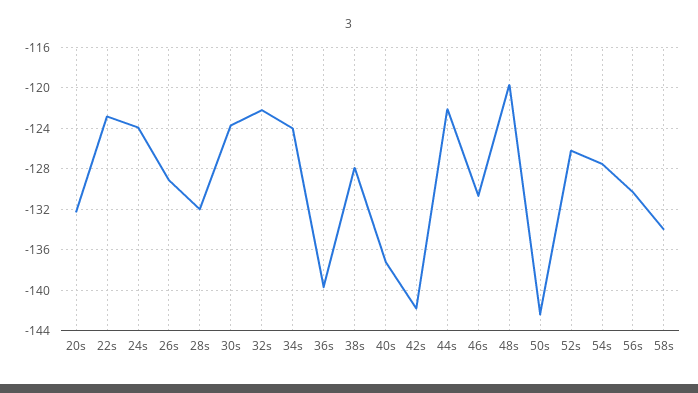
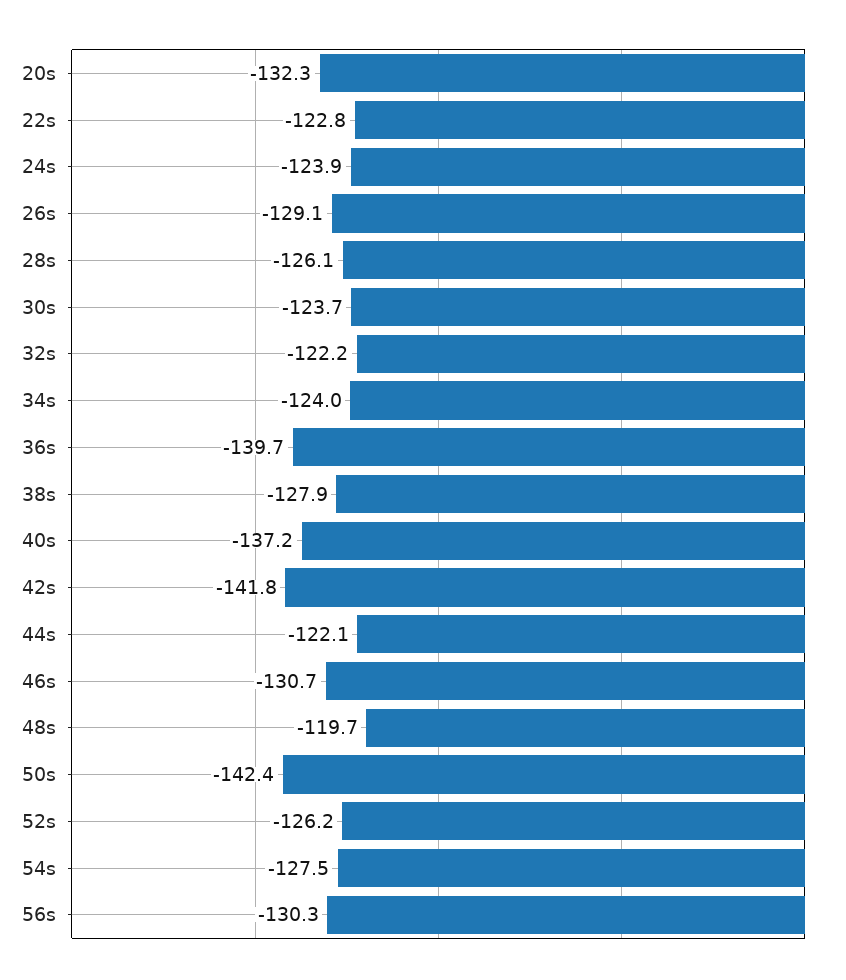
28s: -132 -> -126.1
58s: -134 -> none

